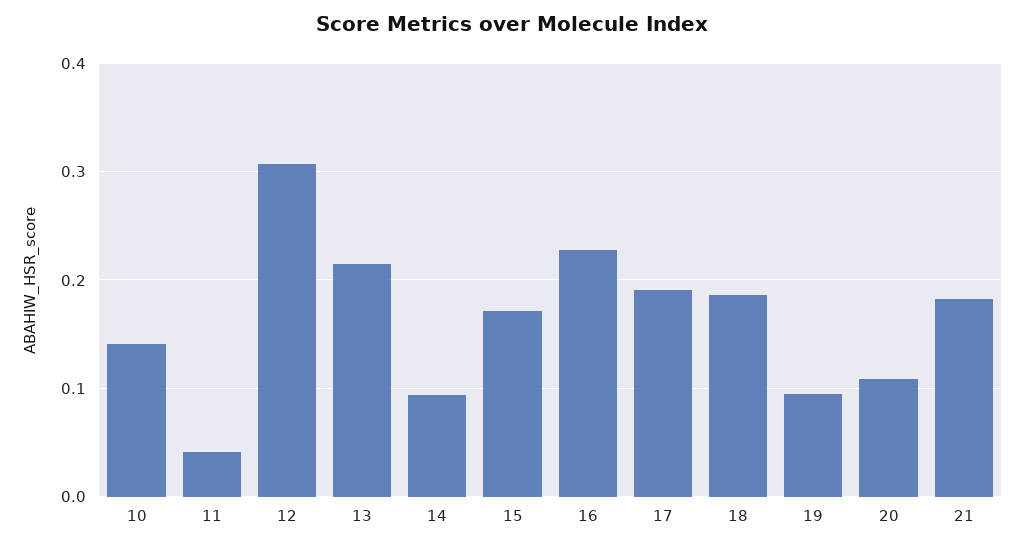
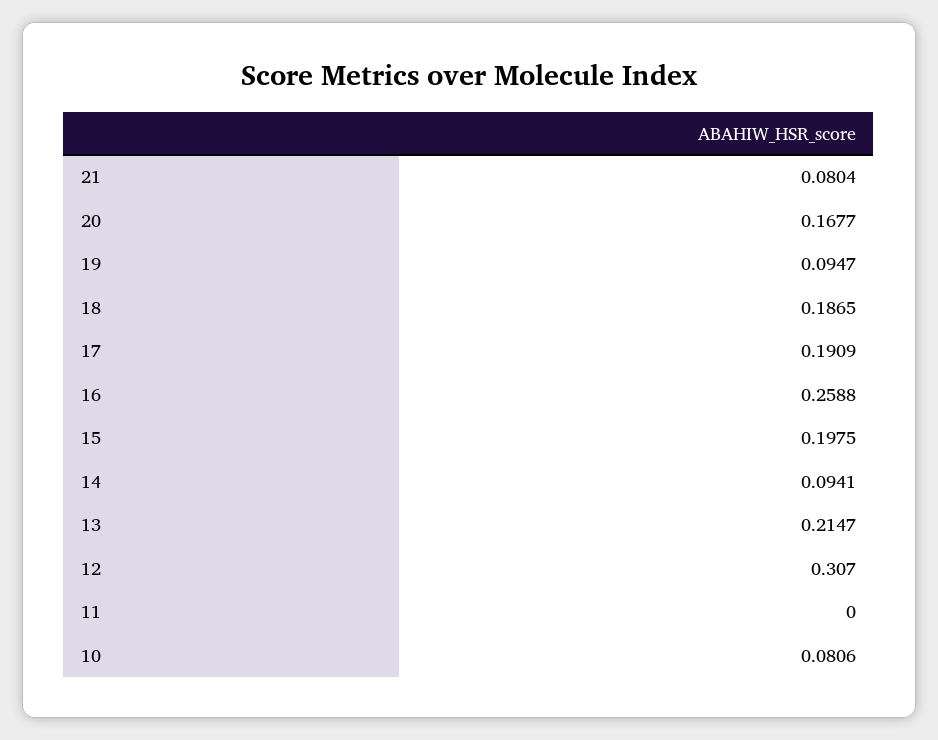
10: 0.14 -> 0.0806
11: 0.04 -> 0
15: 0.17 -> 0.1975
16: 0.23 -> 0.2588
20: 0.11 -> 0.1677
21: 0.18 -> 0.0804

